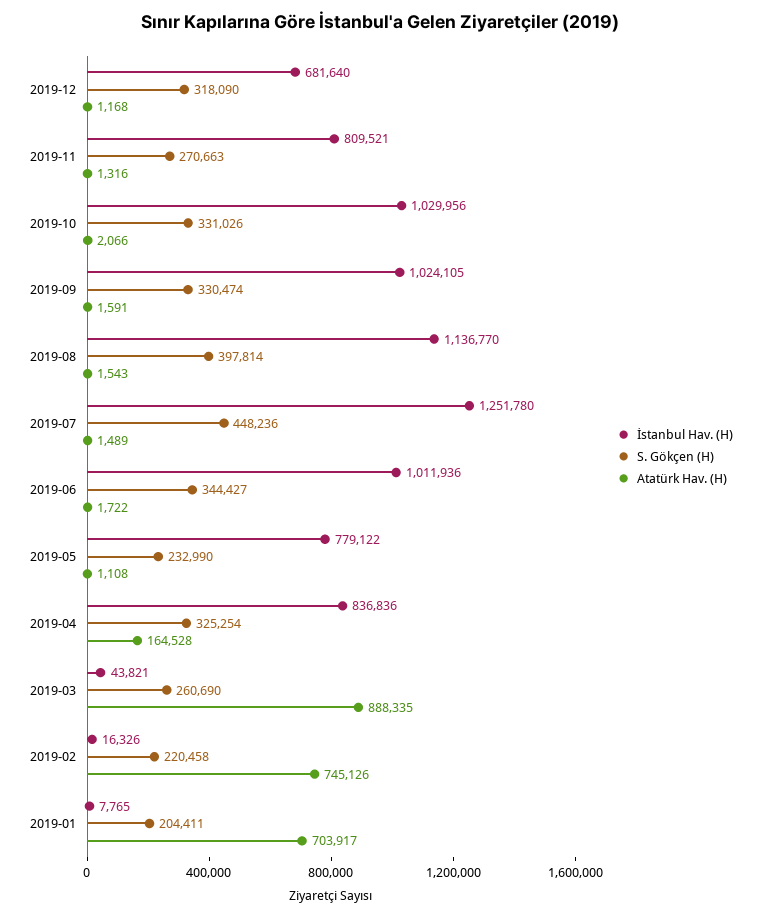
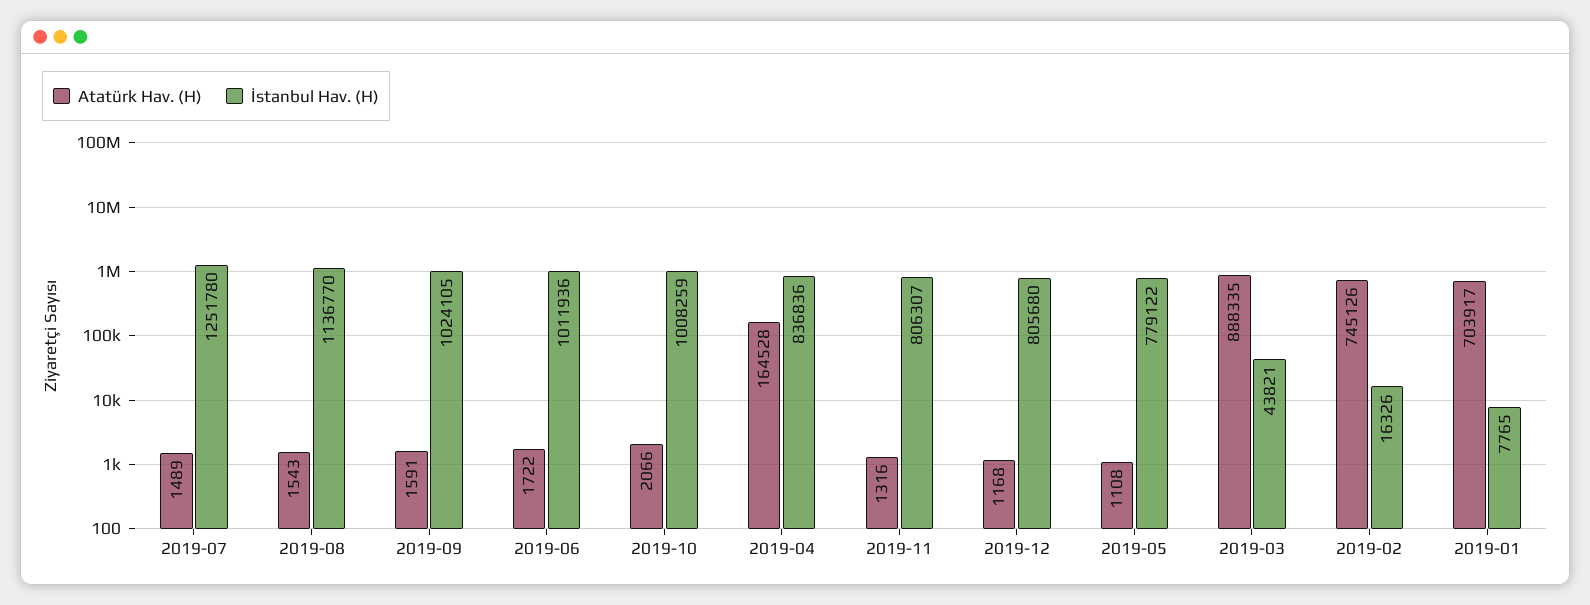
İstanbul Hav. (H), 2019-12: 681640 -> 805680
S. Gökçen (H), 2019-12: 318090 -> none
İstanbul Hav. (H), 2019-11: 809521 -> 806307
S. Gökçen (H), 2019-11: 270663 -> none
İstanbul Hav. (H), 2019-10: 1029956 -> 1008259
S. Gökçen (H), 2019-10: 331026 -> none
S. Gökçen (H), 2019-09: 330474 -> none
S. Gökçen (H), 2019-08: 397814 -> none
S. Gökçen (H), 2019-07: 448236 -> none
S. Gökçen (H), 2019-06: 344427 -> none
S. Gökçen (H), 2019-05: 232990 -> none
S. Gökçen (H), 2019-04: 325254 -> none
S. Gökçen (H), 2019-03: 260690 -> none
S. Gökçen (H), 2019-02: 220458 -> none
S. Gökçen (H), 2019-01: 204411 -> none

